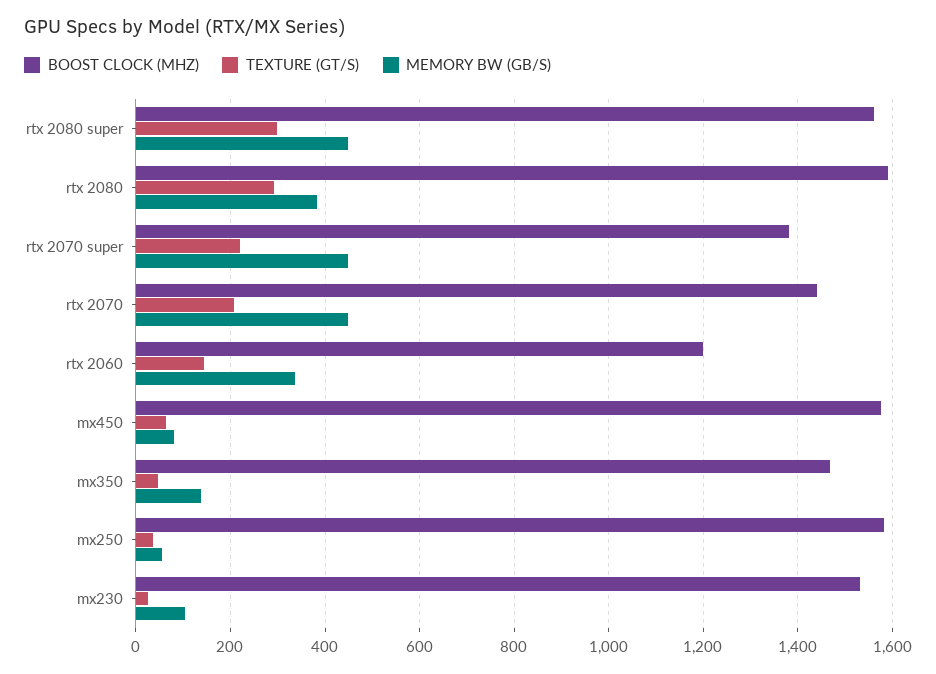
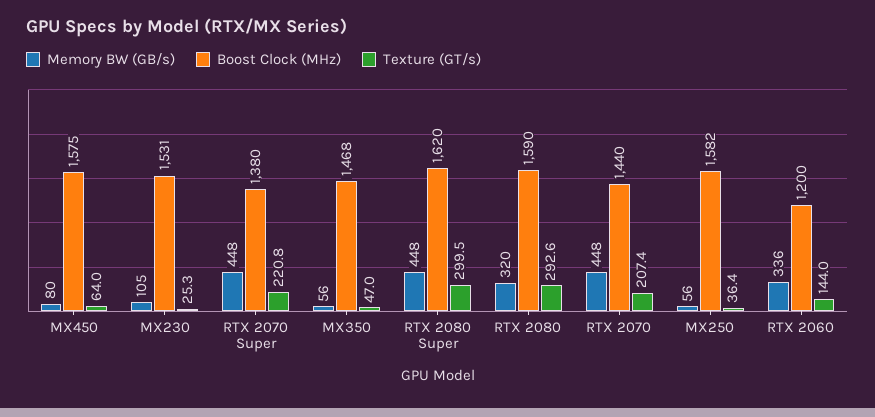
BOOST CLOCK (MHZ), rtx 2080 super: 1560 -> 1620
MEMORY BW (GB/S), rtx 2080: 380 -> 320
MEMORY BW (GB/S), mx350: 140 -> 56

